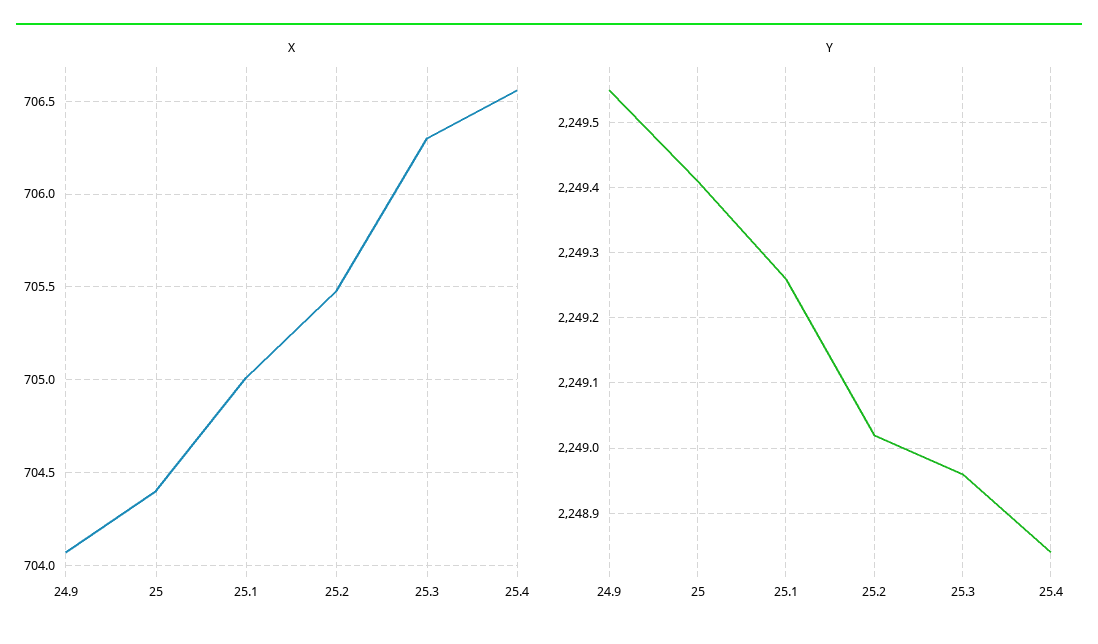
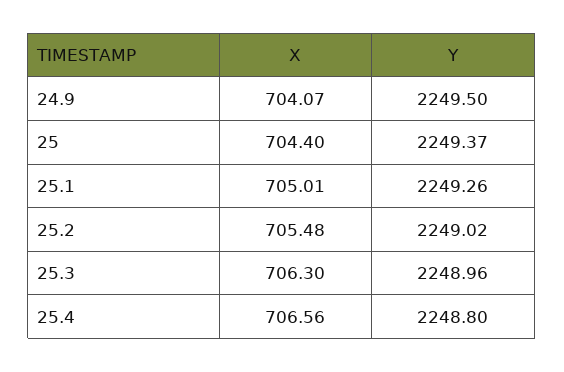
Y, 24.9: 2249.55 -> 2249.5
Y, 25: 2249.41 -> 2249.37
Y, 25.4: 2248.84 -> 2248.8

